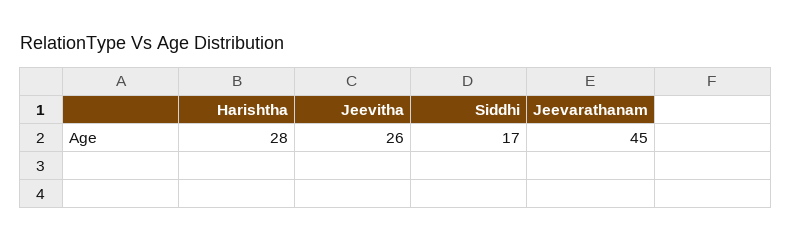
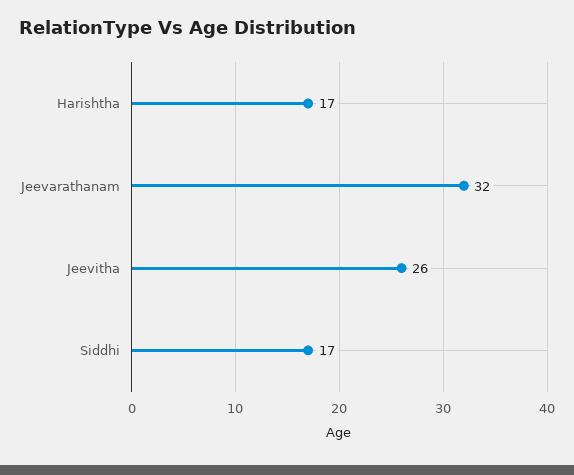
Harishtha: 28 -> 17
Jeevarathanam: 45 -> 32

